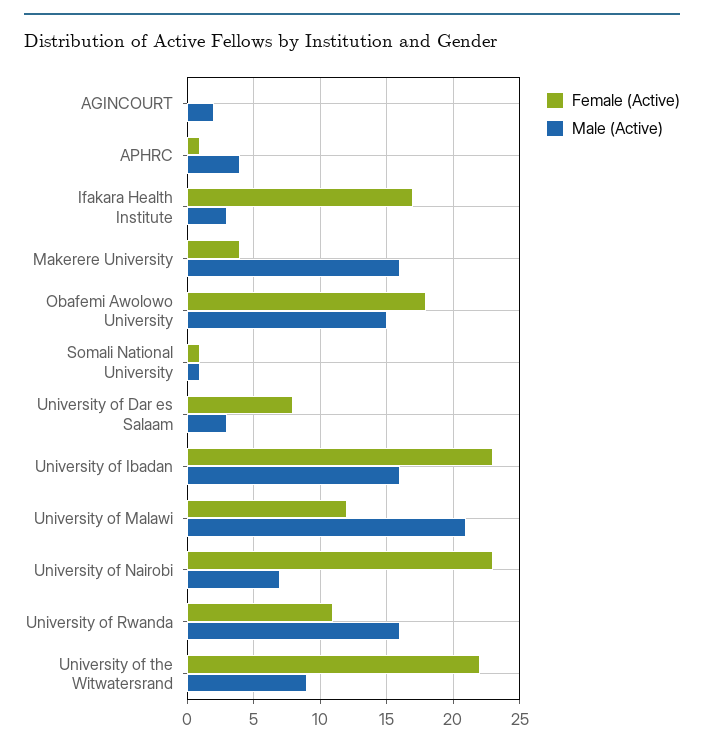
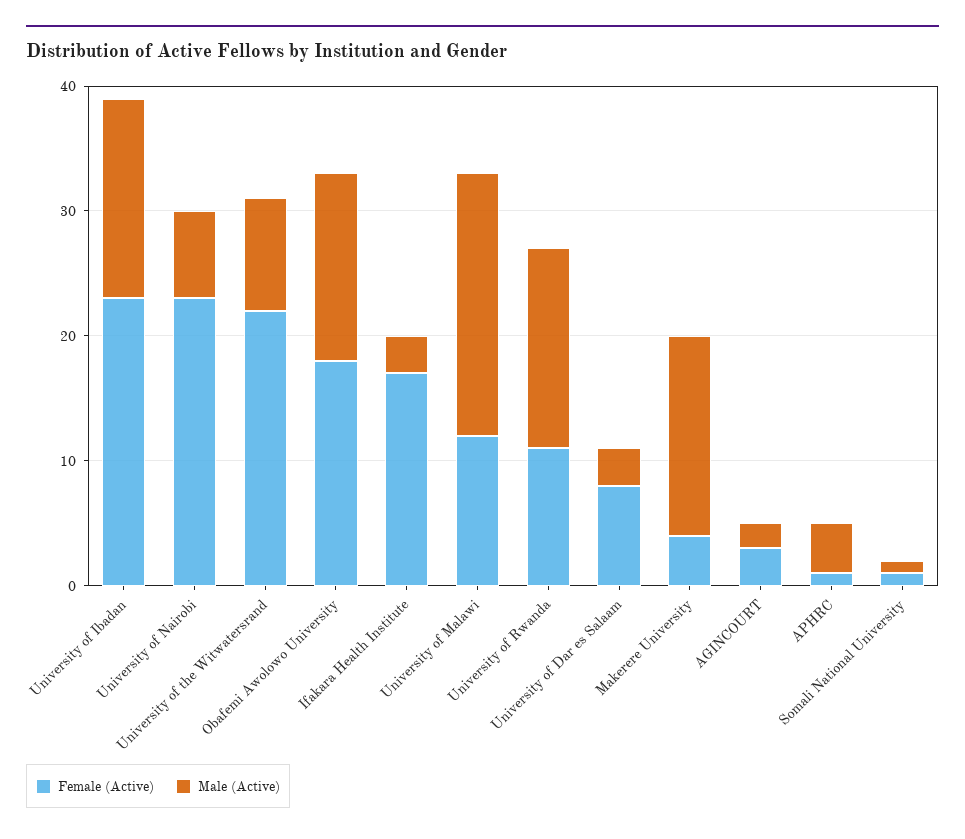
Female (Active), AGINCOURT: 0 -> 3

